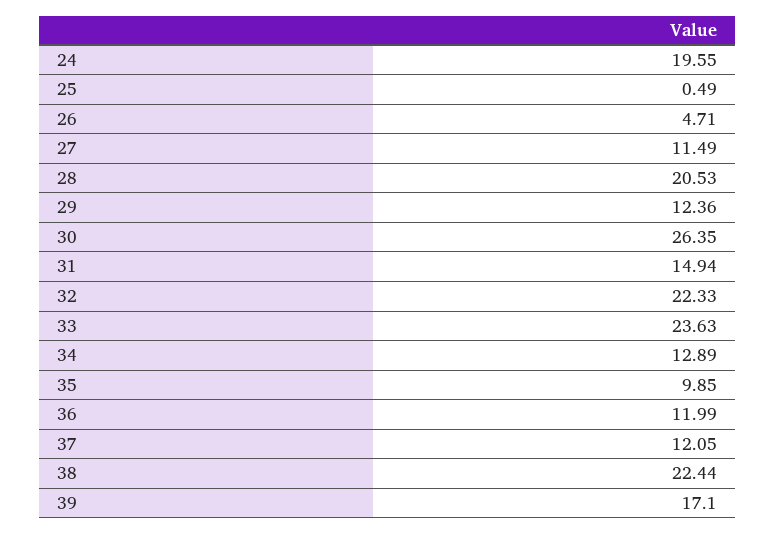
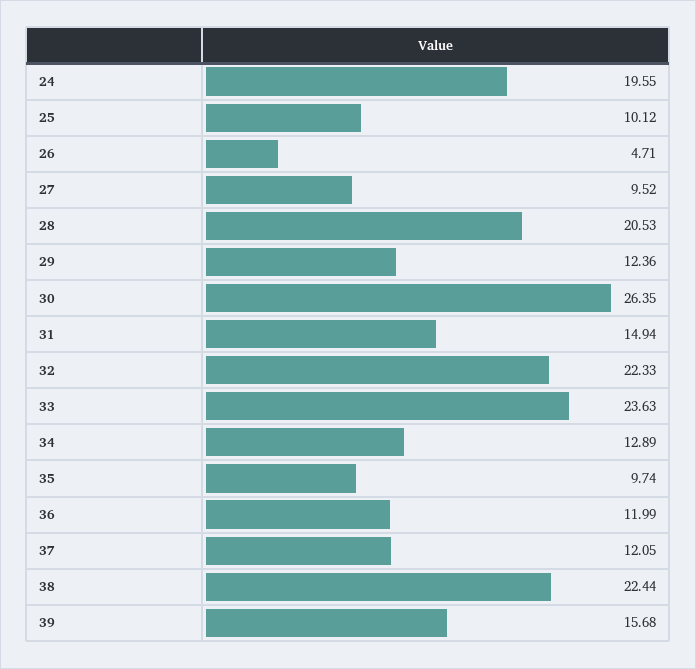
25: 0.49 -> 10.12
27: 11.49 -> 9.52
35: 9.85 -> 9.74
39: 17.1 -> 15.68

